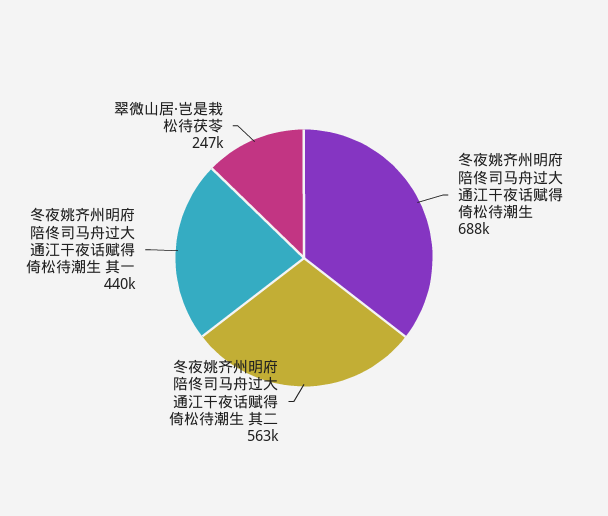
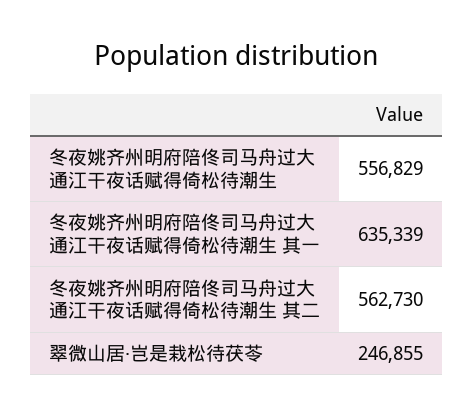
冬夜姚齐州明府陪佟司马舟过大通江干夜话赋得倚松待潮生: 688000 -> 556829
冬夜姚齐州明府陪佟司马舟过大通江干夜话赋得倚松待潮生 其一: 440000 -> 635339

